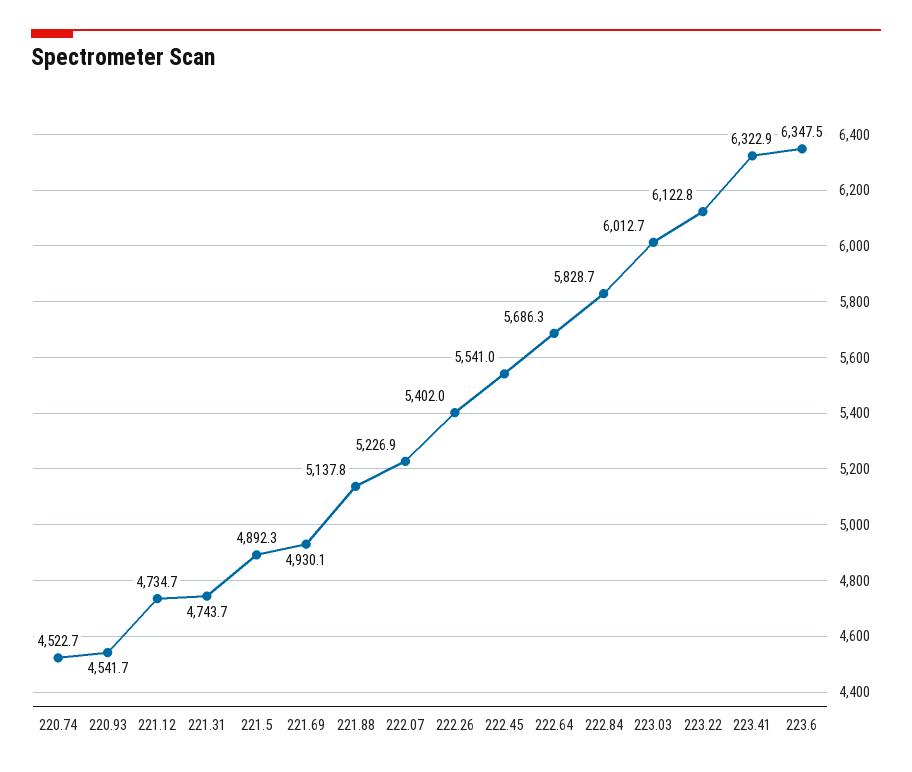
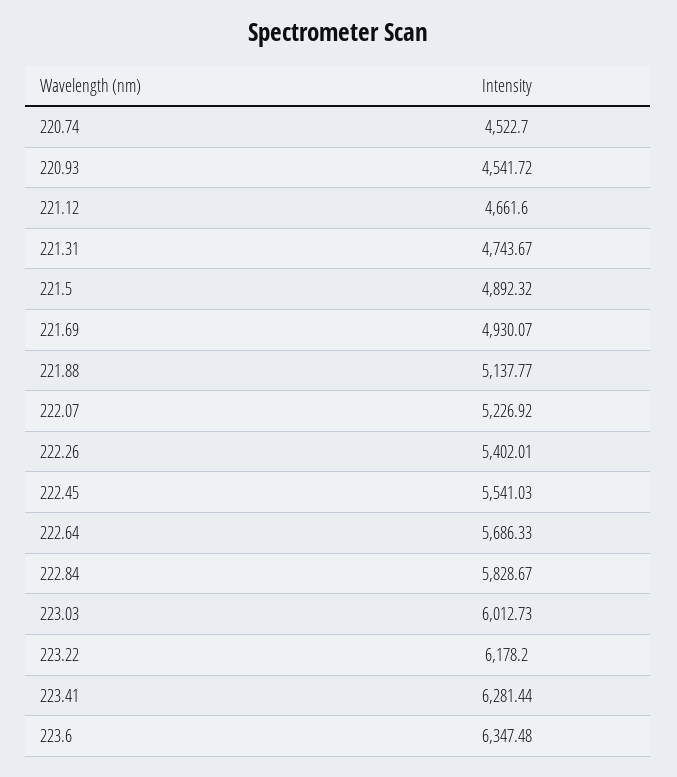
221.12: 4734.7 -> 4661.6
223.22: 6122.8 -> 6178.2
223.41: 6322.9 -> 6281.44

